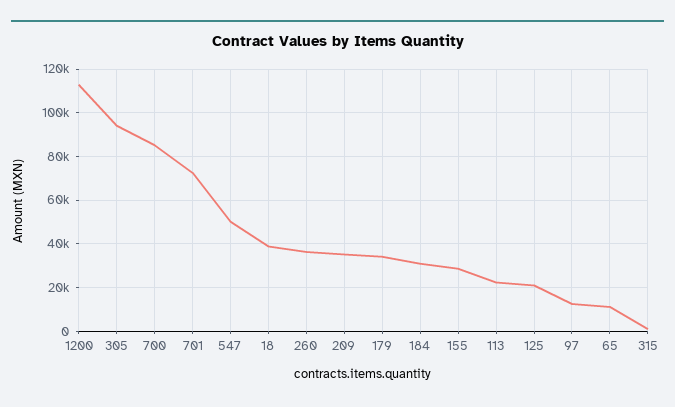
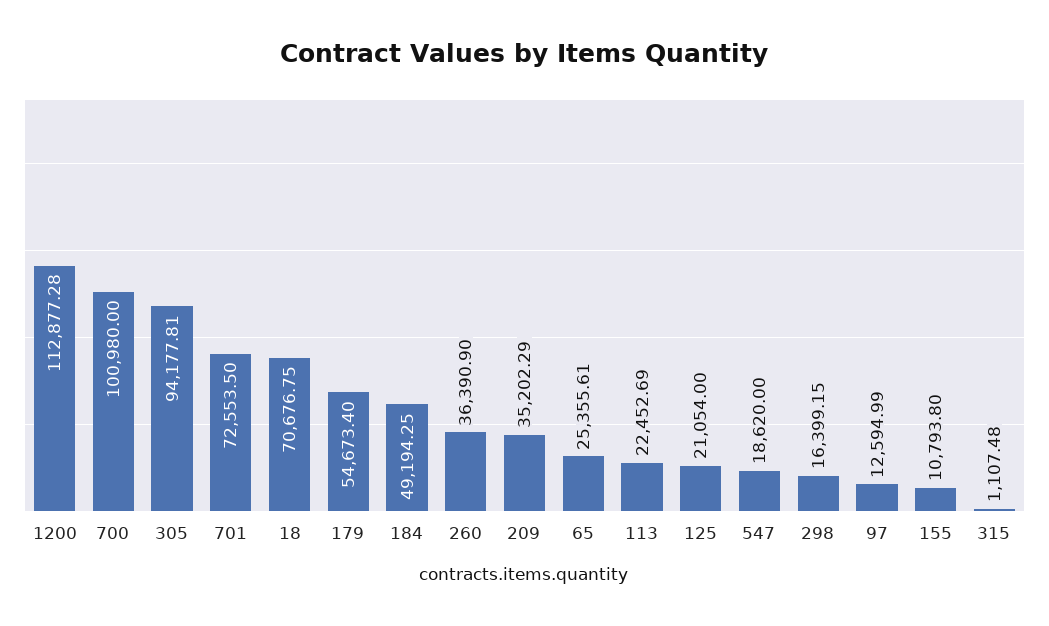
700: 85000 -> 100980
547: 50000 -> 18620
18: 40000 -> 70676.75
179: 35000 -> 54673.4
184: 30000 -> 49194.25
155: 30000 -> 10793.8
65: 10000 -> 25355.61
298: none -> 16399.15

